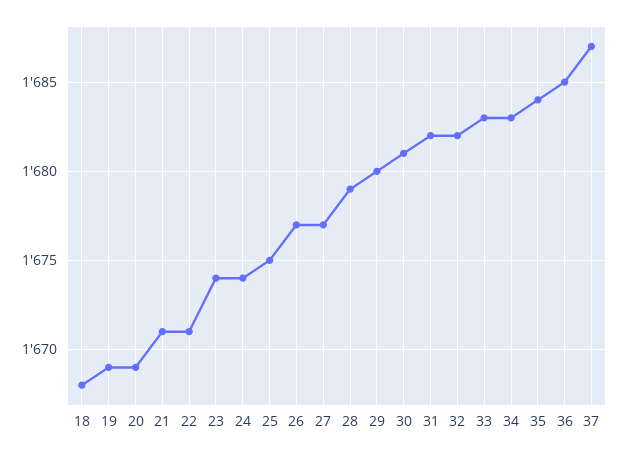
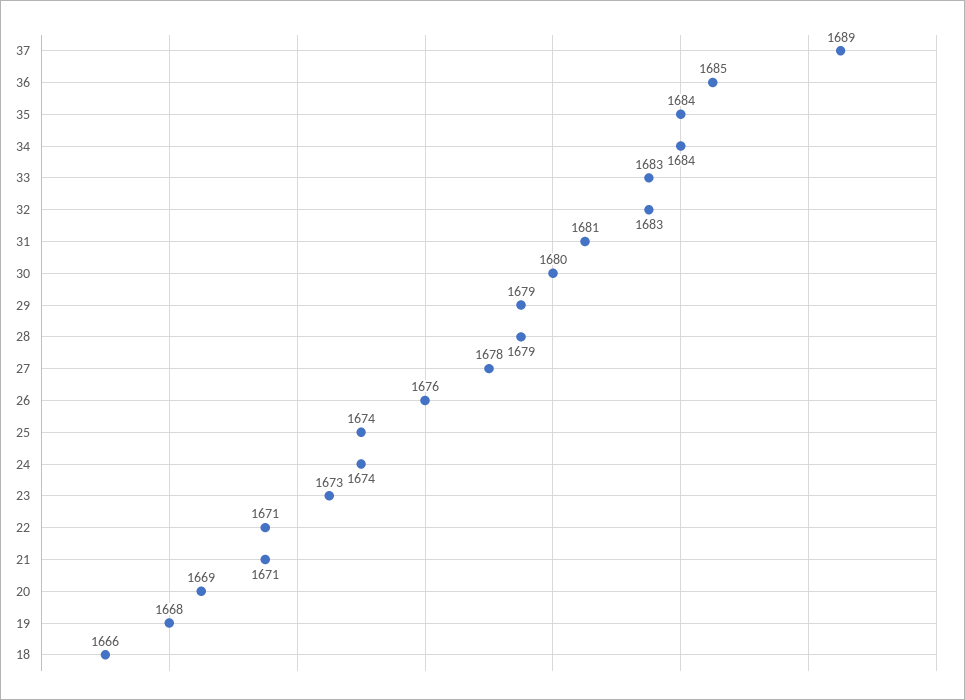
18: 1668 -> 1666
19: 1669 -> 1668
23: 1674 -> 1673
25: 1675 -> 1674
26: 1677 -> 1676
27: 1677 -> 1678
29: 1680 -> 1679
30: 1681 -> 1680
31: 1682 -> 1681
32: 1682 -> 1683
34: 1683 -> 1684
37: 1687 -> 1689

